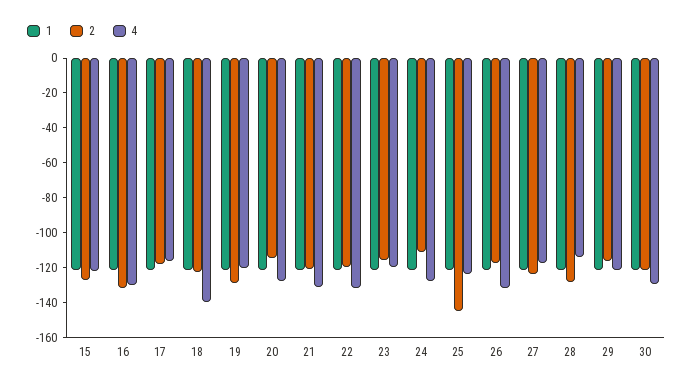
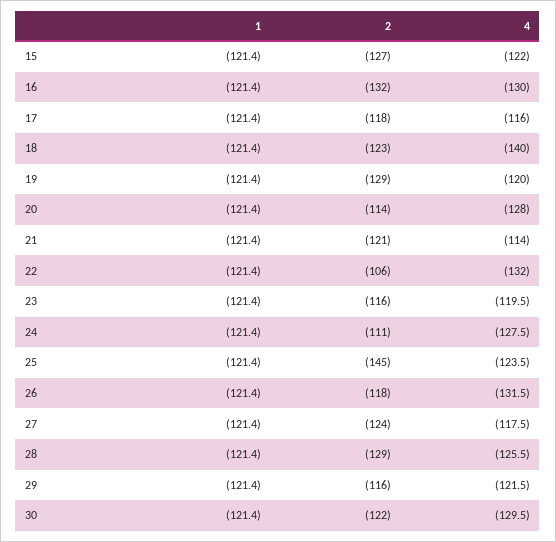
4, 21: -130 -> -114
2, 22: -120 -> -106
4, 28: -115 -> -125.5

